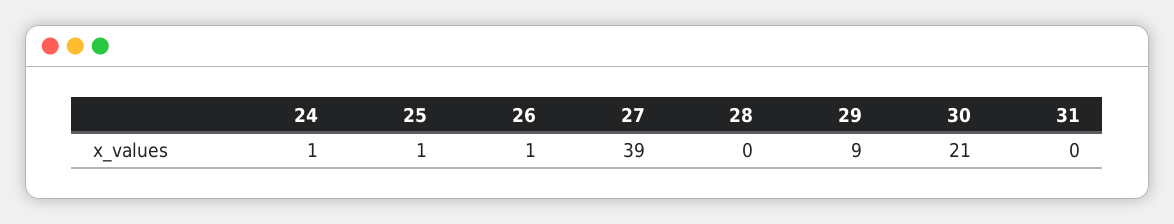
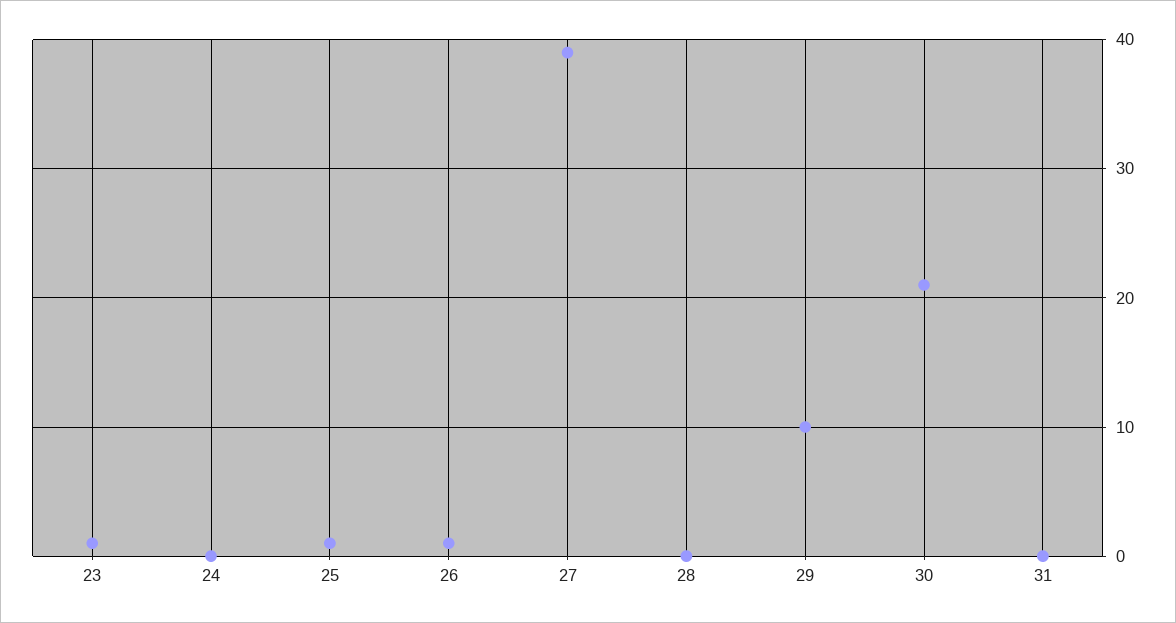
24: 1 -> 0
29: 9 -> 10
23: none -> 1

